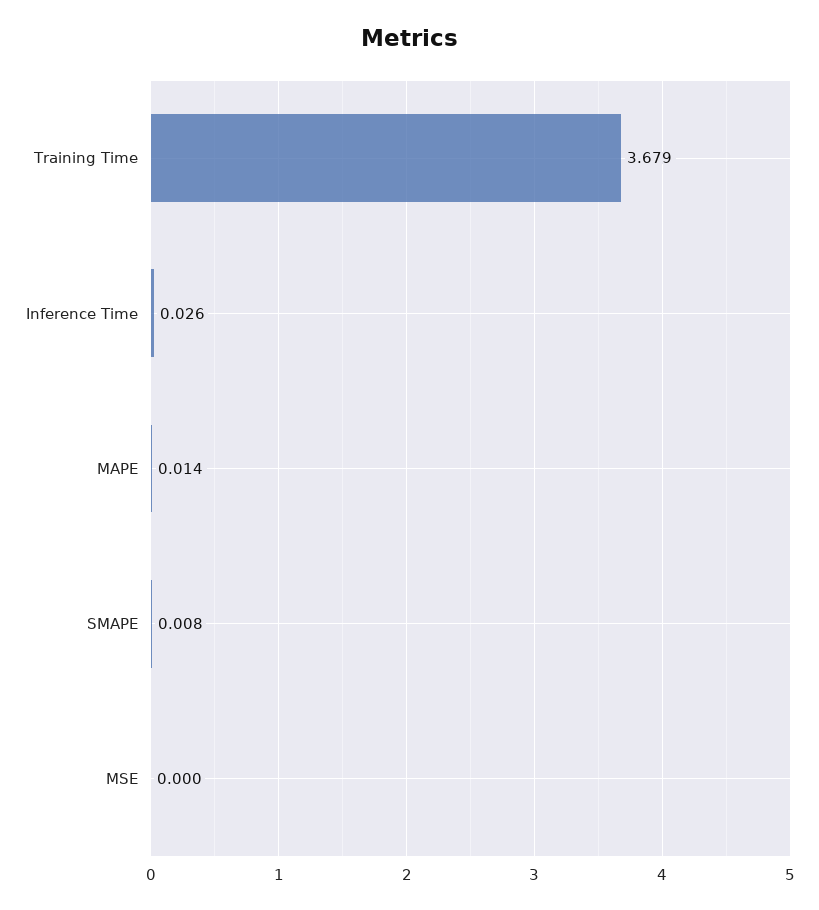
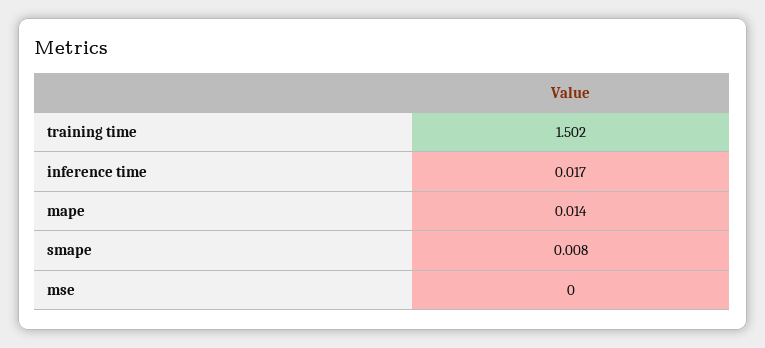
Training Time: 3.679 -> 1.502
Inference Time: 0.026 -> 0.017

